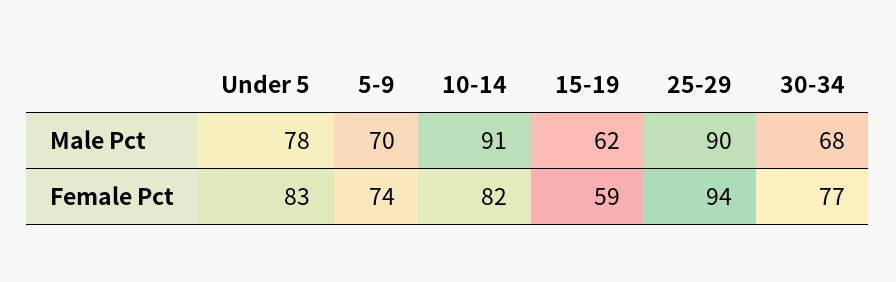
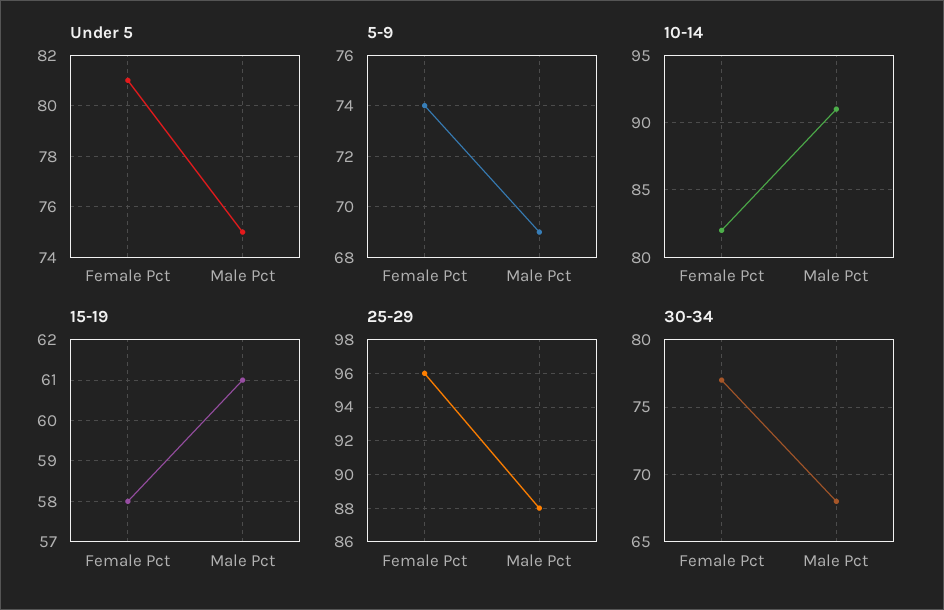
Under 5, Male Pct: 78 -> 75
5-9, Male Pct: 70 -> 69
15-19, Male Pct: 62 -> 61
25-29, Male Pct: 90 -> 88
Under 5, Female Pct: 83 -> 81
15-19, Female Pct: 59 -> 58
25-29, Female Pct: 94 -> 96

